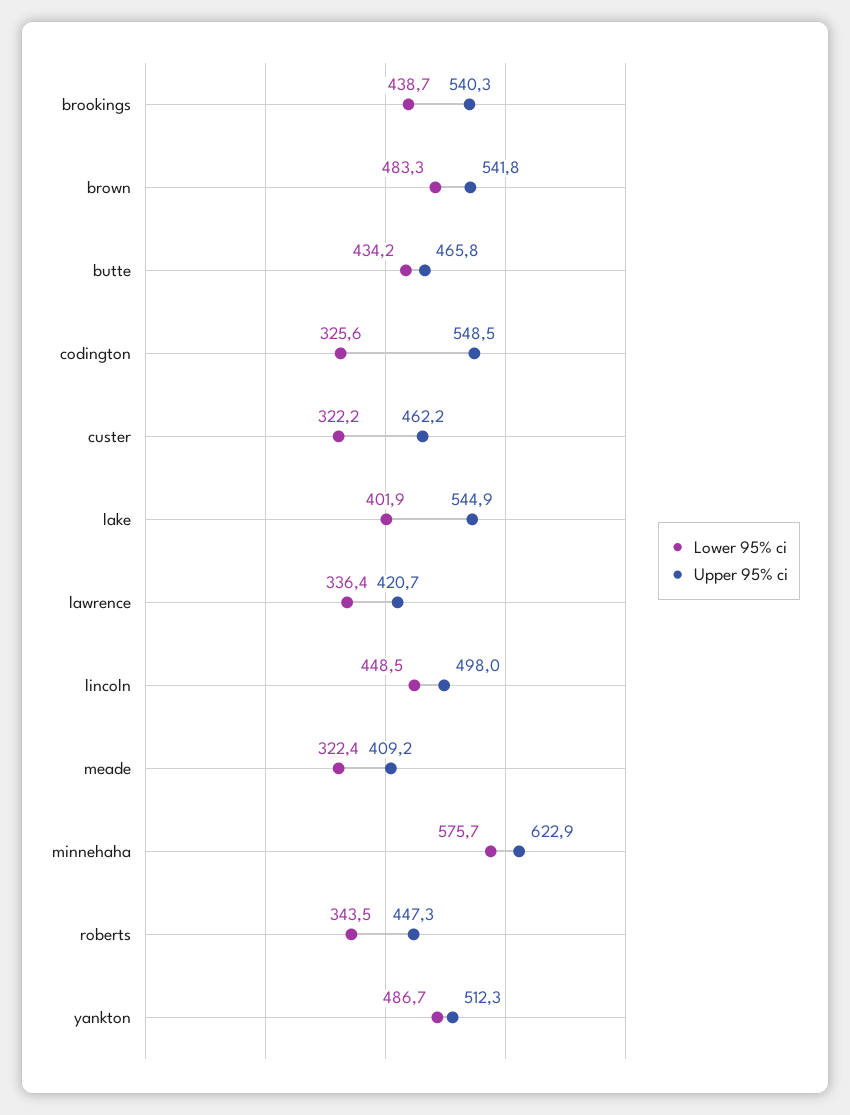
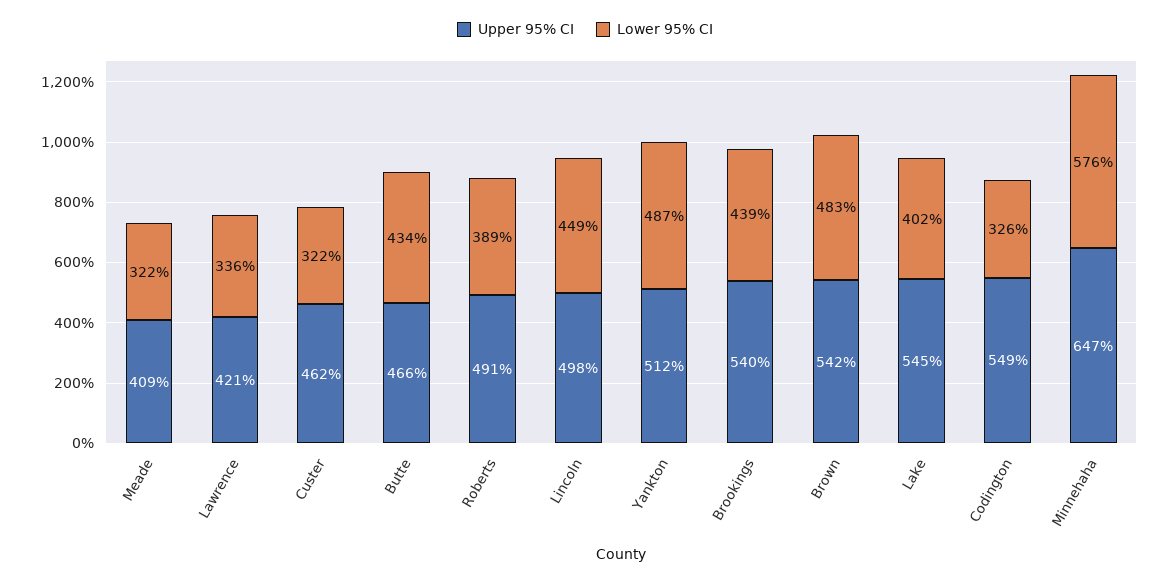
Upper 95% ci, minnehaha: 622.9 -> 647
Lower 95% ci, roberts: 343.5 -> 389
Upper 95% ci, roberts: 447.3 -> 491

